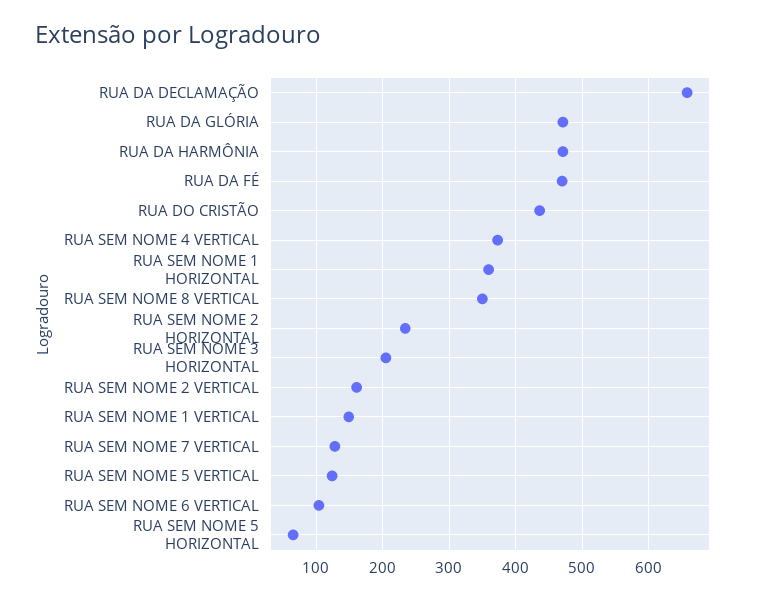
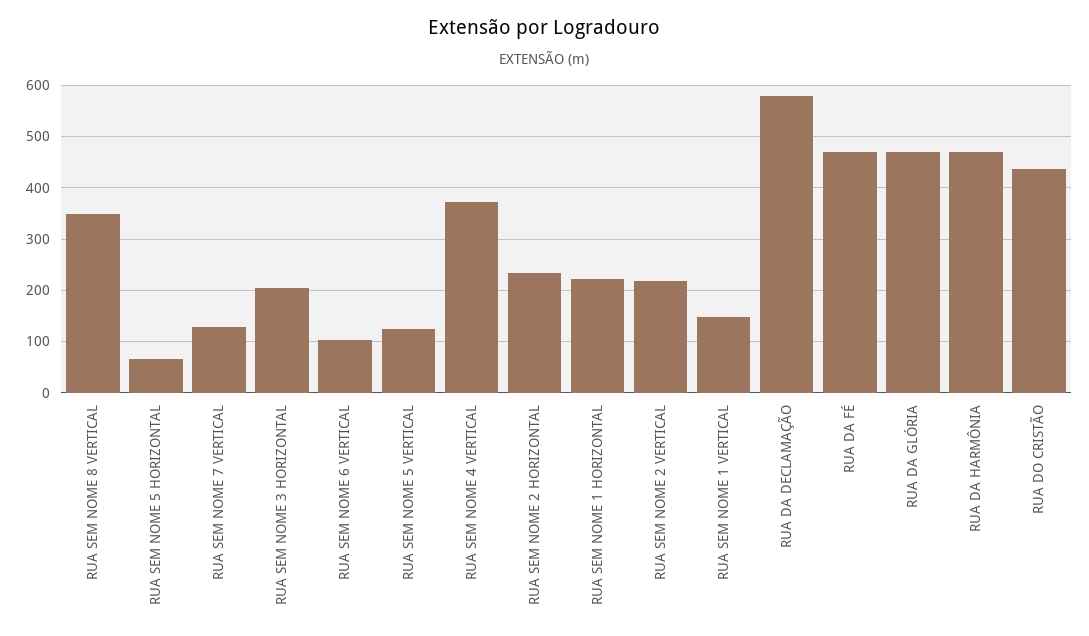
RUA DA DECLAMAÇÃO: 660 -> 580
RUA SEM NOME 1 HORIZONTAL: 360 -> 220
RUA SEM NOME 2 VERTICAL: 160 -> 220

